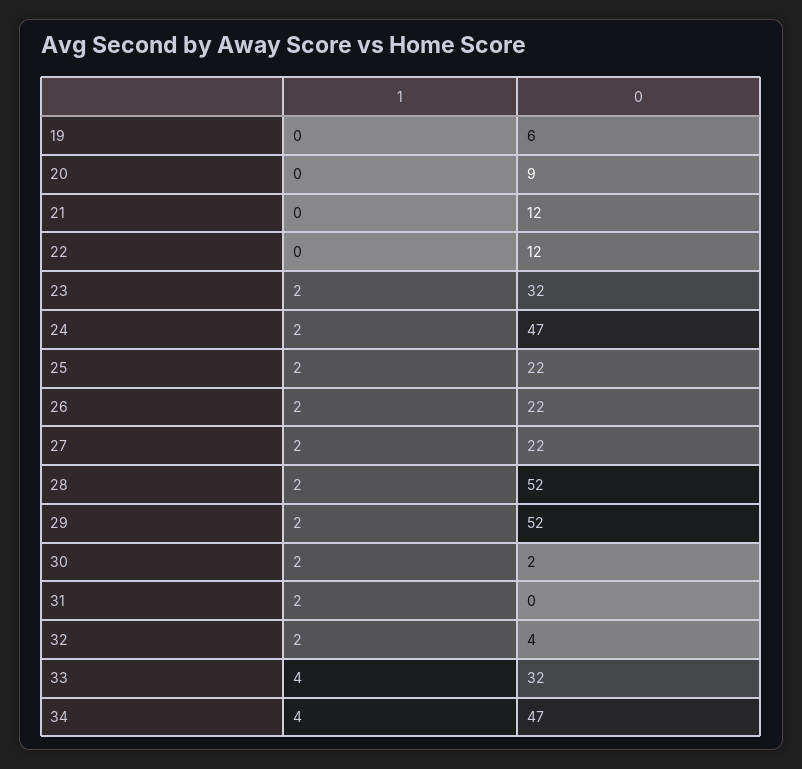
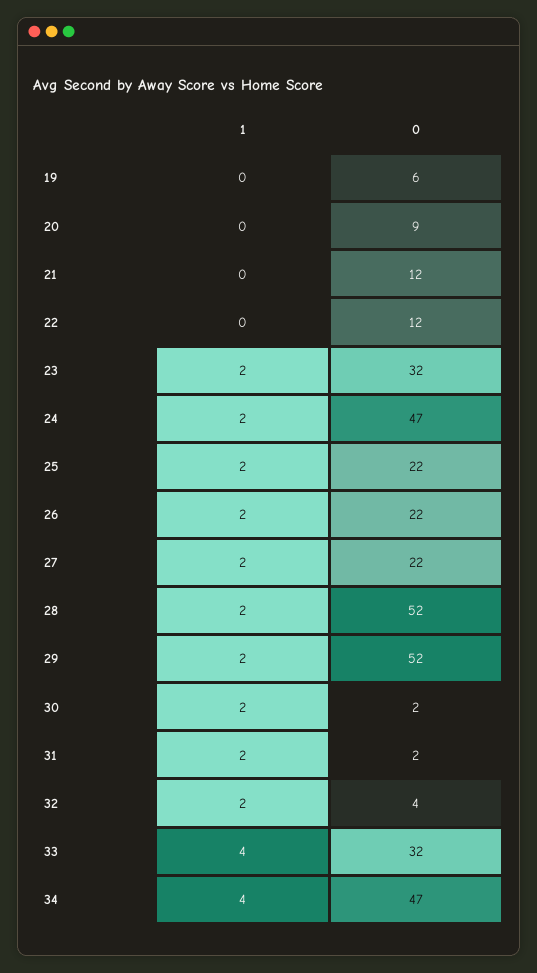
0, 31: 0 -> 2

